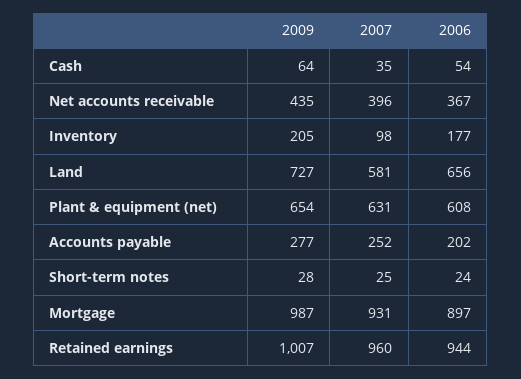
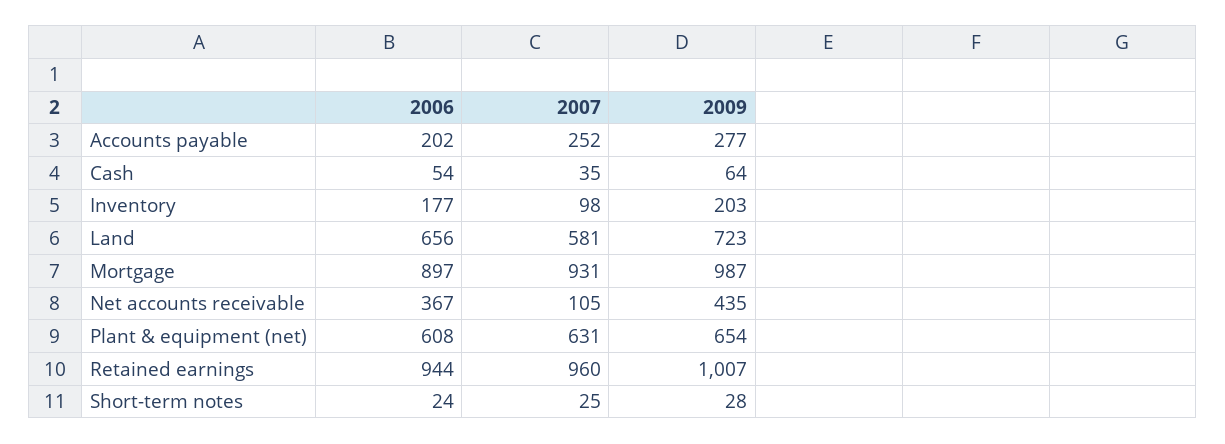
2007, Net accounts receivable: 396 -> 105
2009, Inventory: 205 -> 203
2009, Land: 727 -> 723

